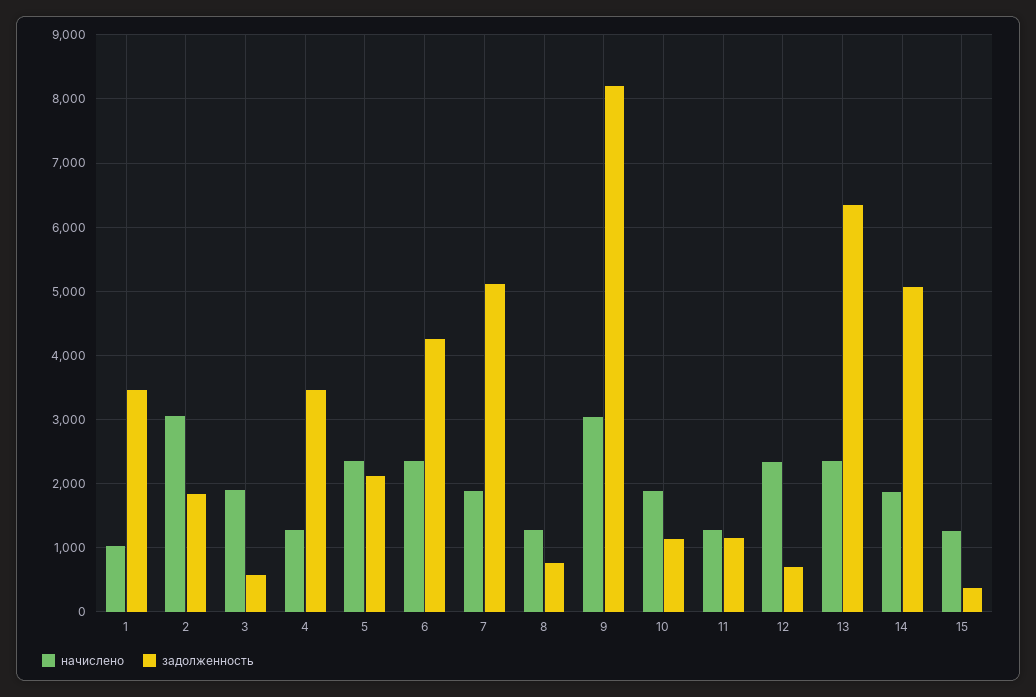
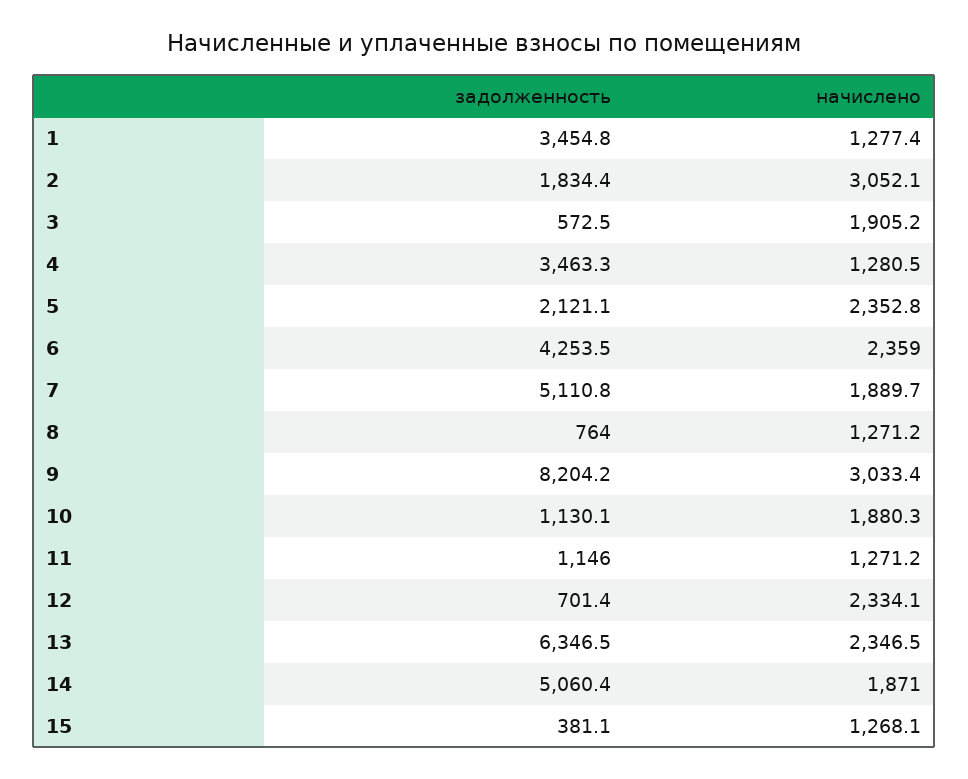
начислено, 1: 1000 -> 1277.4

